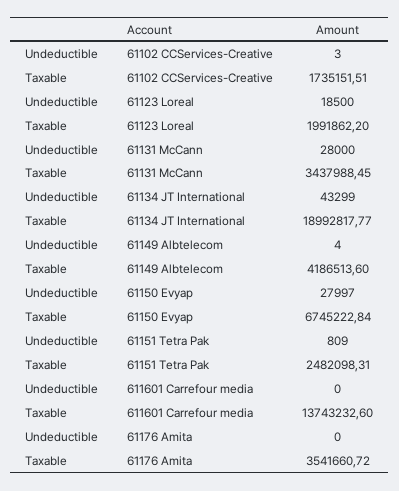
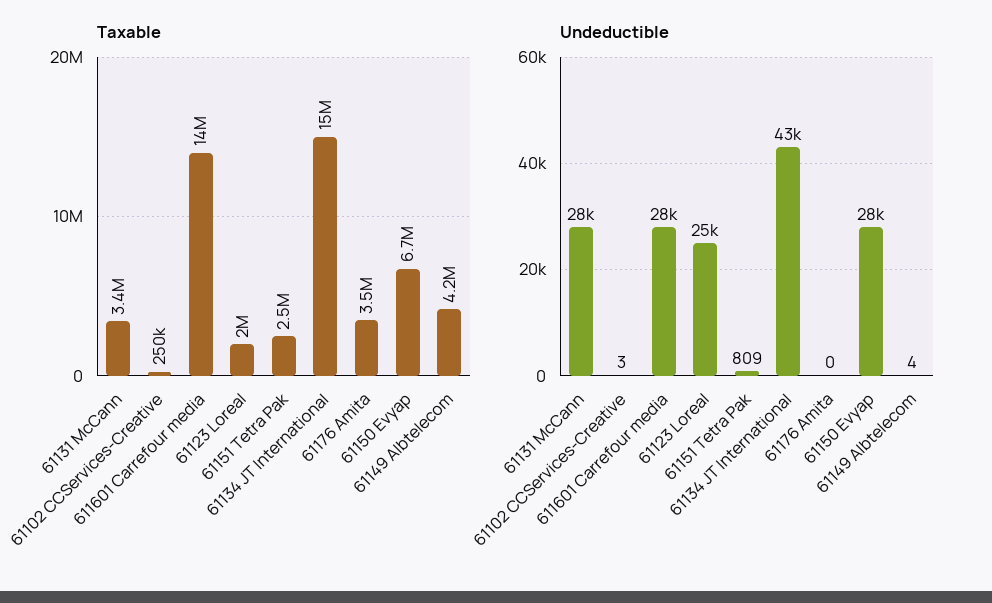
Taxable, 61102 CCServices-Creative: 1735151.51 -> 250000
Undeductible, 61123 Loreal: 18500 -> 25000
Taxable, 61134 JT International: 18992817.77 -> 15000000
Undeductible, 611601 Carrefour media: 0 -> 28000

